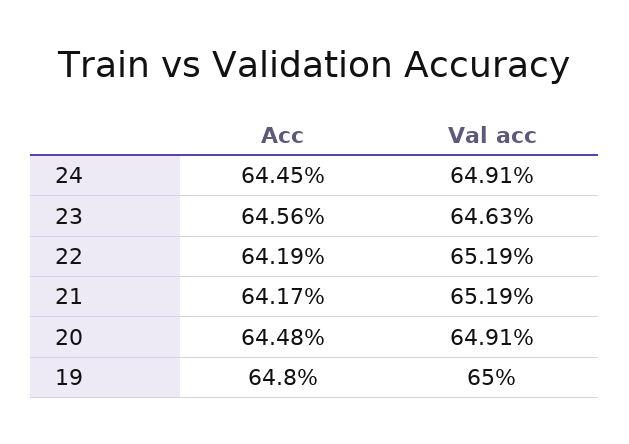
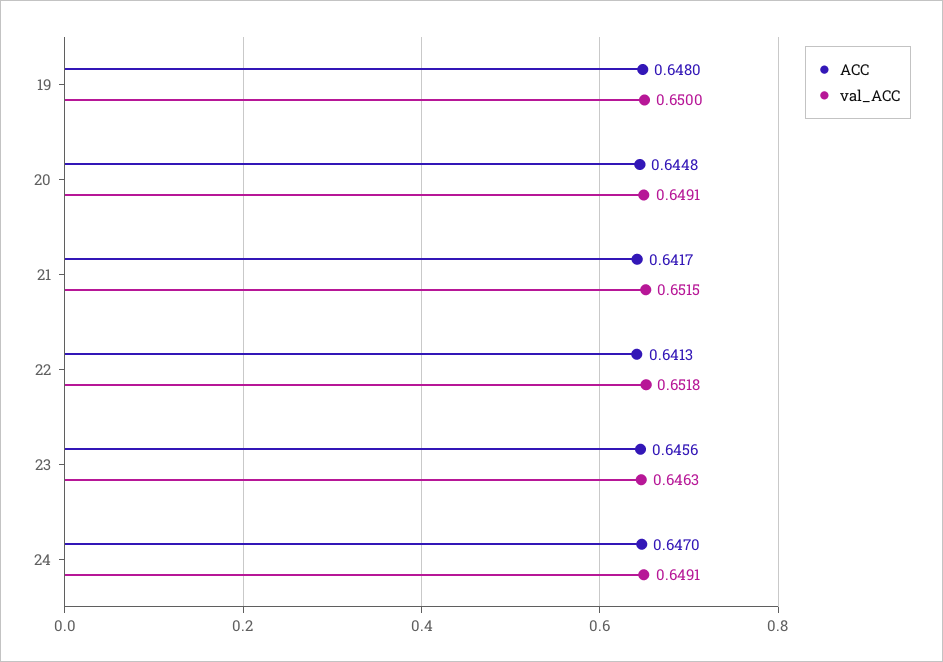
Acc, 24: 0.6445 -> 0.647
Acc, 22: 0.6419 -> 0.6413
Val acc, 22: 0.6519 -> 0.6518
Val acc, 21: 0.6519 -> 0.6515

